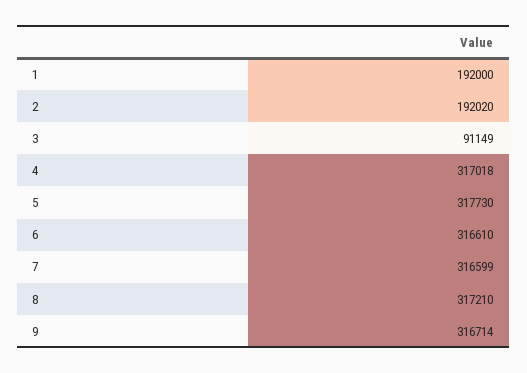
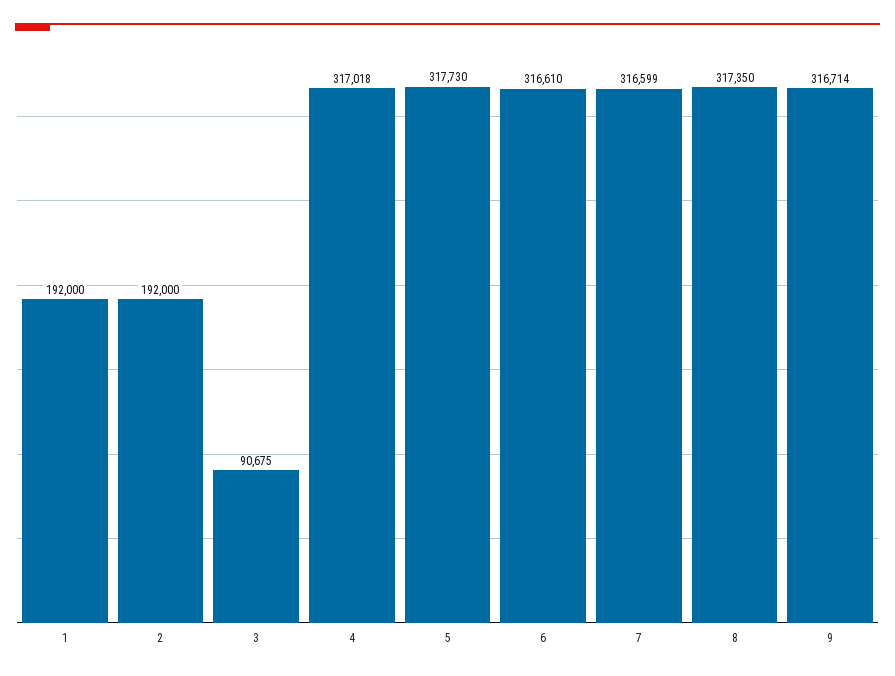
2: 192020 -> 192000
3: 91149 -> 90675
8: 317210 -> 317350

